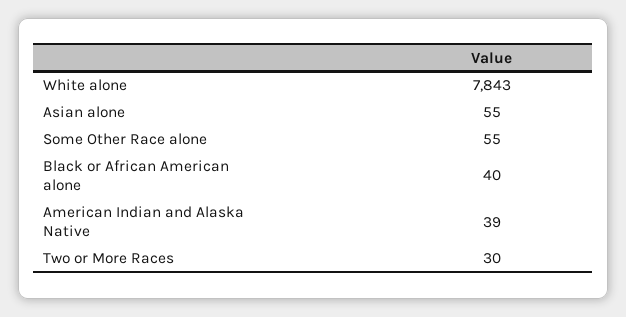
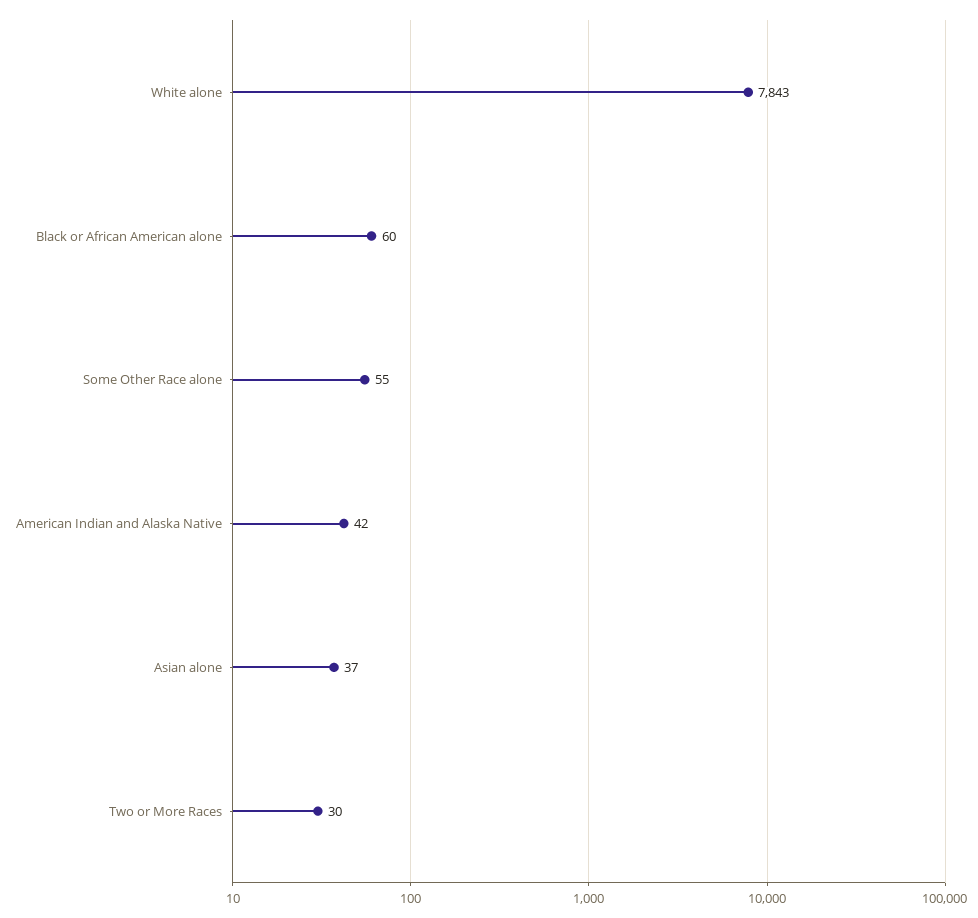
Asian alone: 55 -> 37
Black or African American alone: 40 -> 60
American Indian and Alaska Native: 39 -> 42

